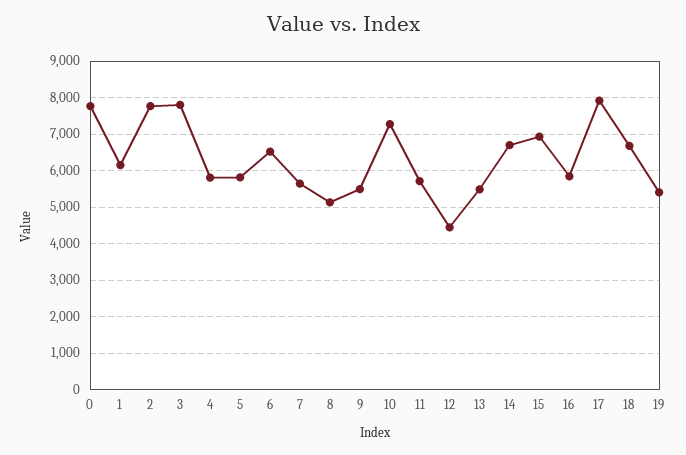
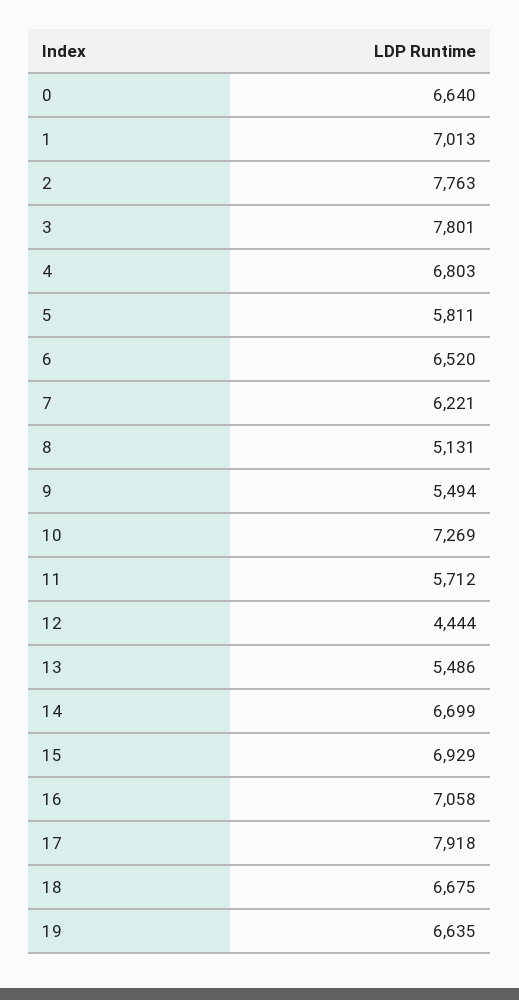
0: 7800 -> 6640
1: 6200 -> 7013
4: 5800 -> 6803
7: 5600 -> 6221
16: 5800 -> 7058
19: 5400 -> 6635

